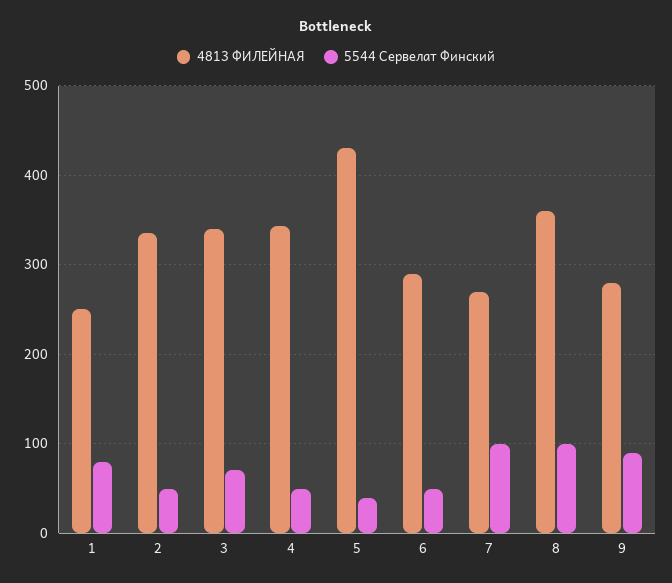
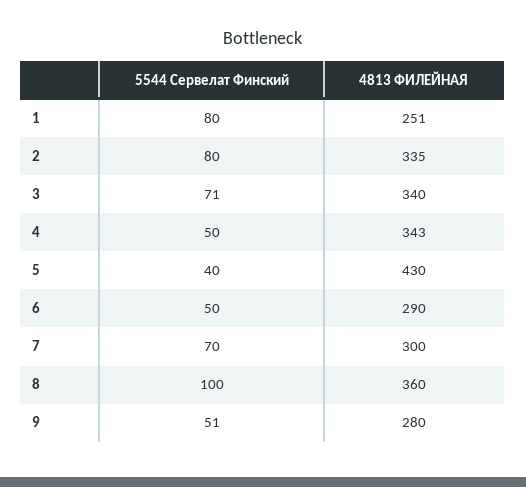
5544 Сервелат Финский, 2: 50 -> 80
4813 ФИЛЕЙНАЯ, 7: 270 -> 300
5544 Сервелат Финский, 7: 100 -> 70
5544 Сервелат Финский, 9: 90 -> 51

